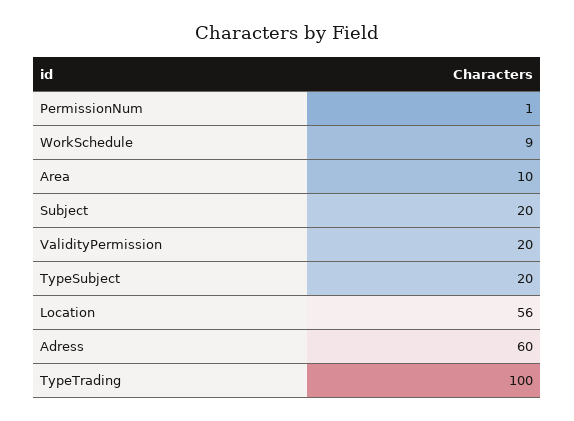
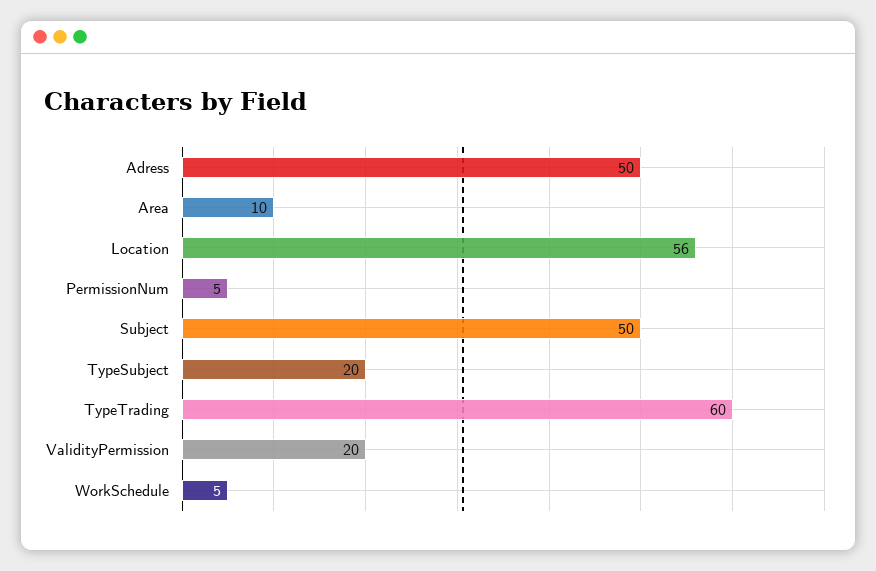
PermissionNum: 1 -> 5
WorkSchedule: 9 -> 5
Subject: 20 -> 50
Adress: 60 -> 50
TypeTrading: 100 -> 60

